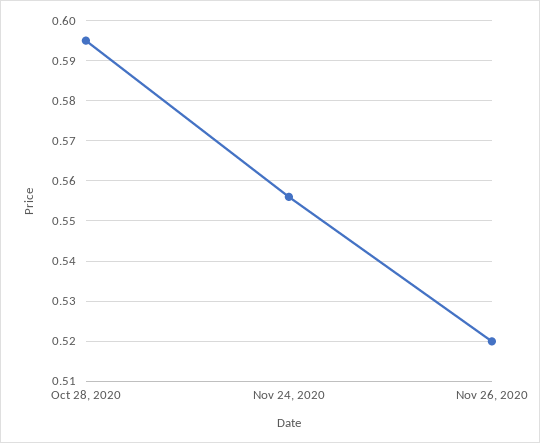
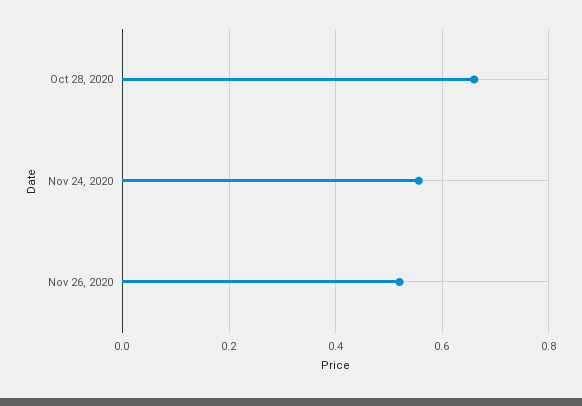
Oct 28, 2020: 0.595 -> 0.66

